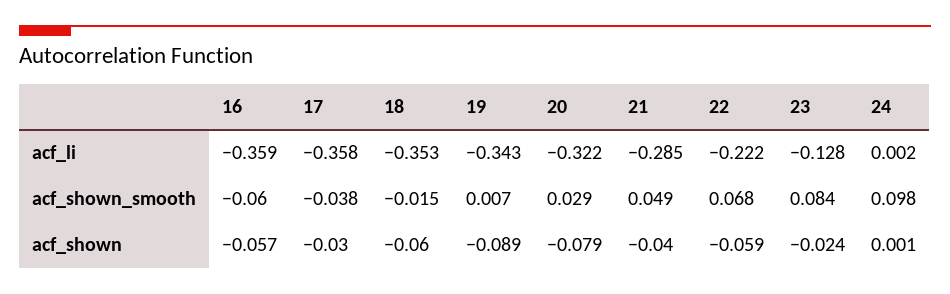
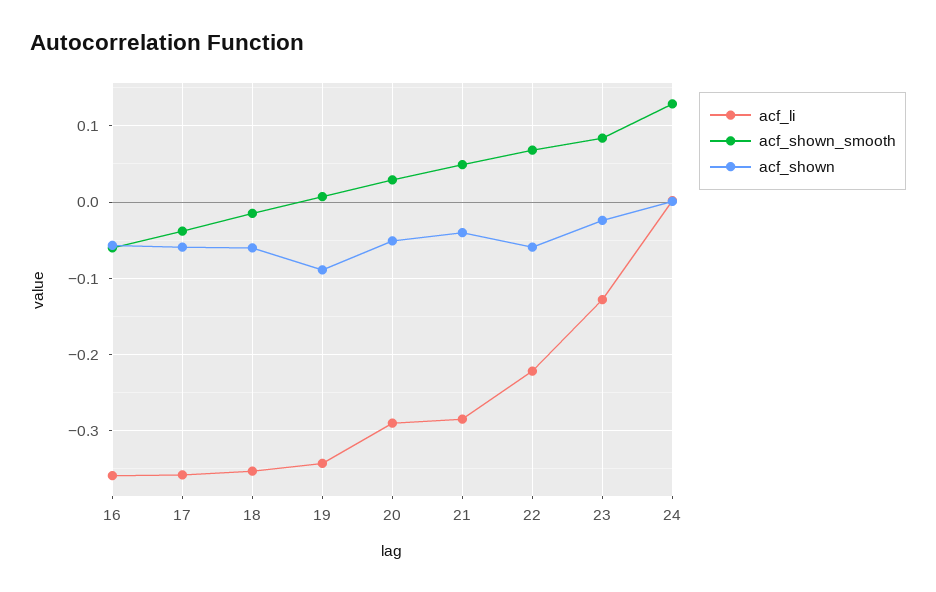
acf_li, 20: -0.322 -> -0.29
acf_shown_smooth, 24: 0.098 -> 0.13
acf_shown, 17: -0.03 -> -0.06
acf_shown, 20: -0.079 -> -0.05

